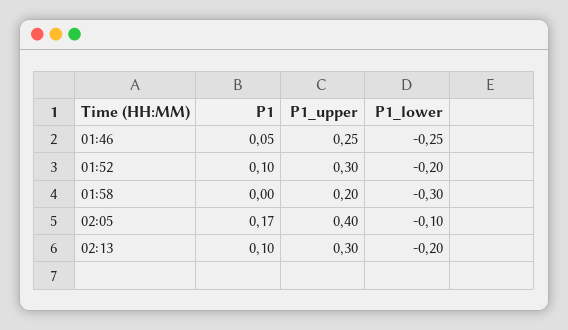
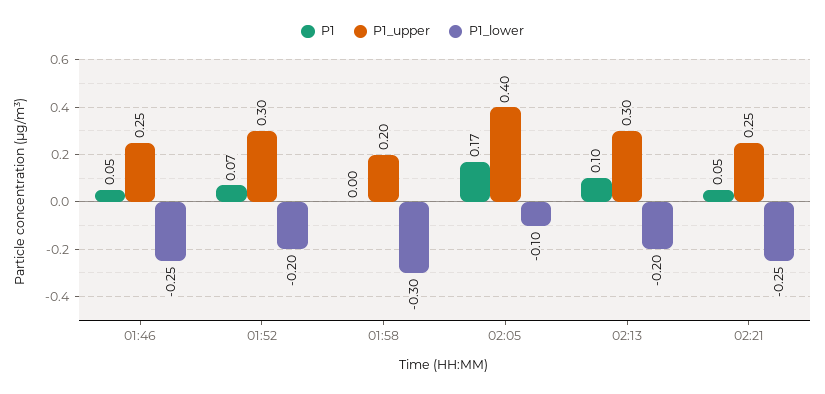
P1, 01:52: 0.1 -> 0.07
P1, 02:21: none -> 0.05
P1_upper, 02:21: none -> 0.25
P1_lower, 02:21: none -> -0.25

